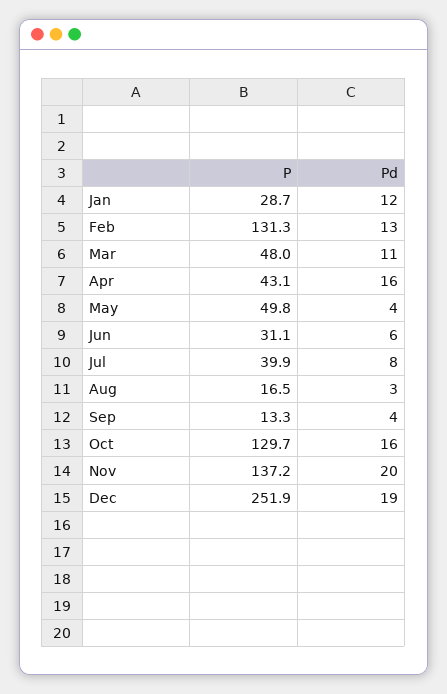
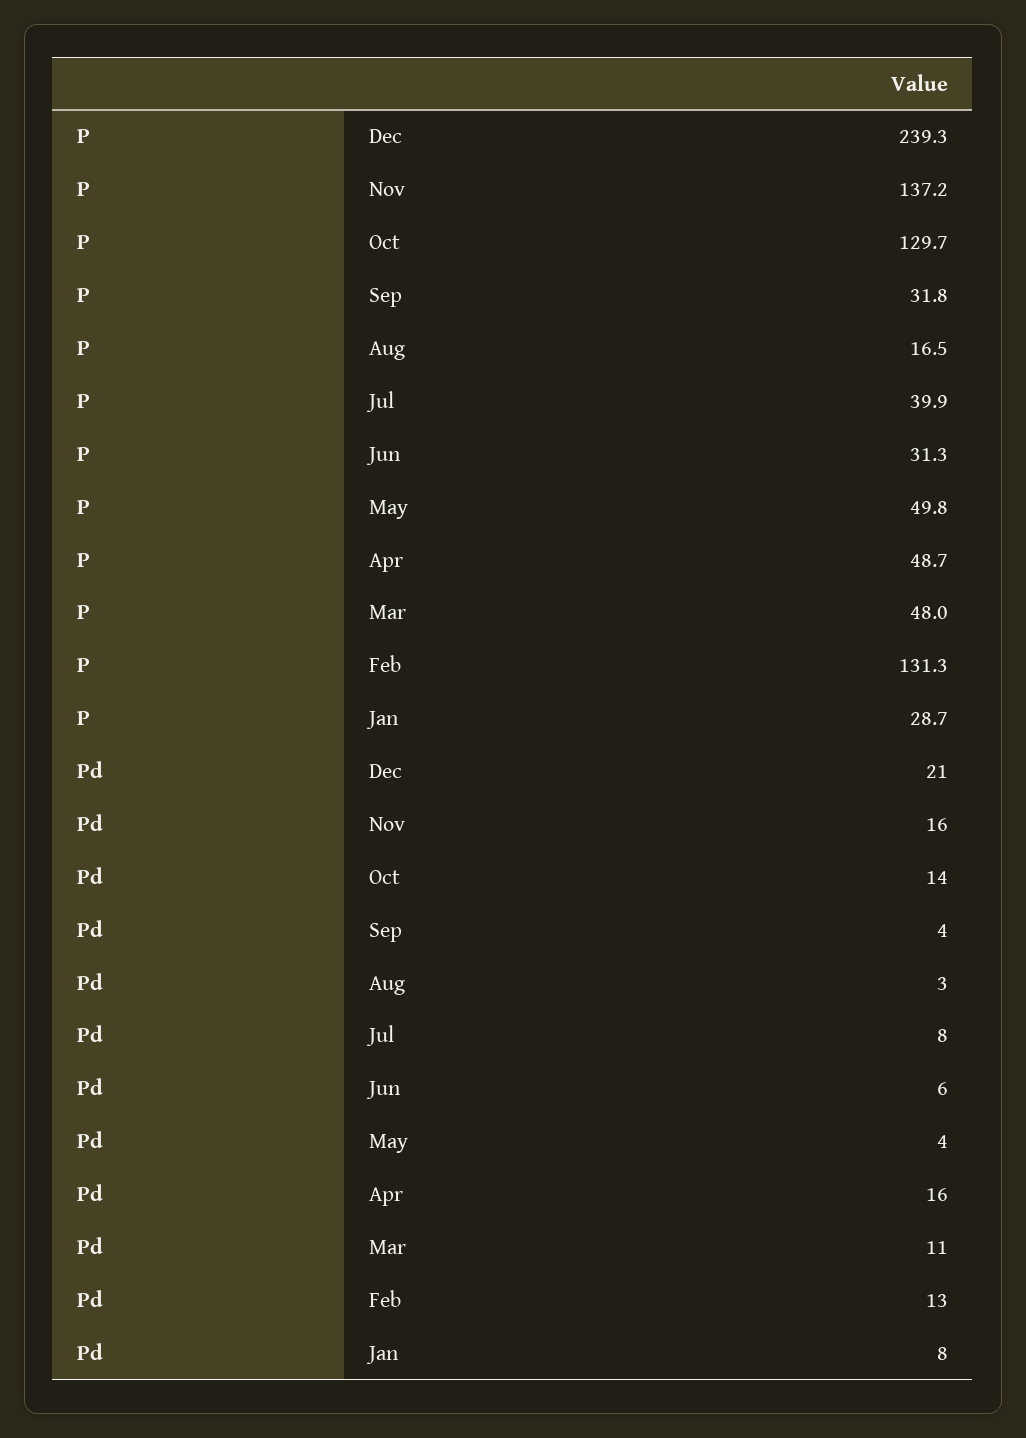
Pd, Jan: 12 -> 8
P, Apr: 43.1 -> 48.7
P, Jun: 31.1 -> 31.3
P, Sep: 13.3 -> 31.8
Pd, Oct: 16 -> 14
Pd, Nov: 20 -> 16
P, Dec: 251.9 -> 239.3
Pd, Dec: 19 -> 21

